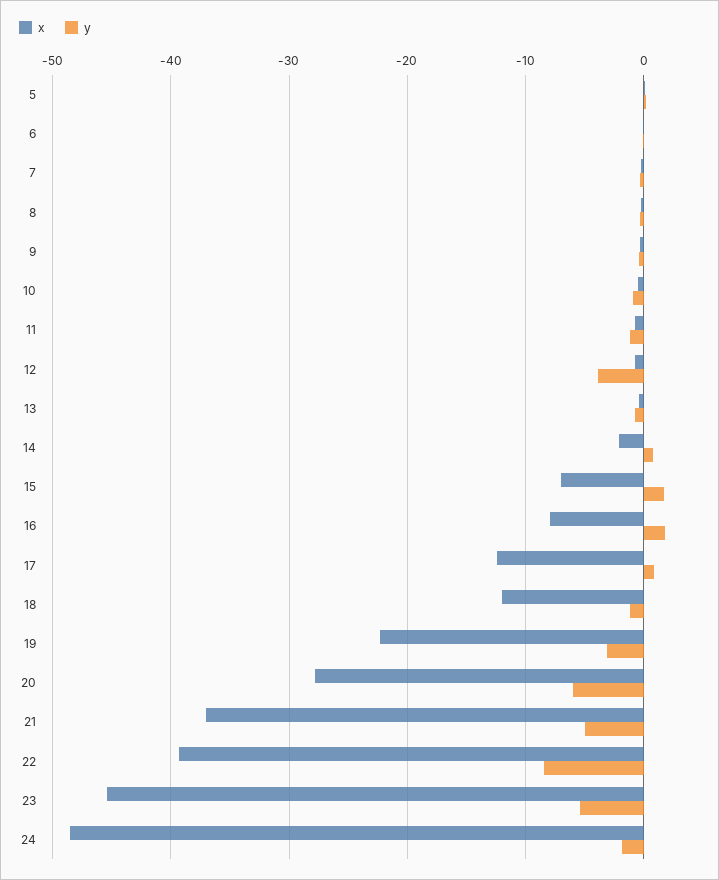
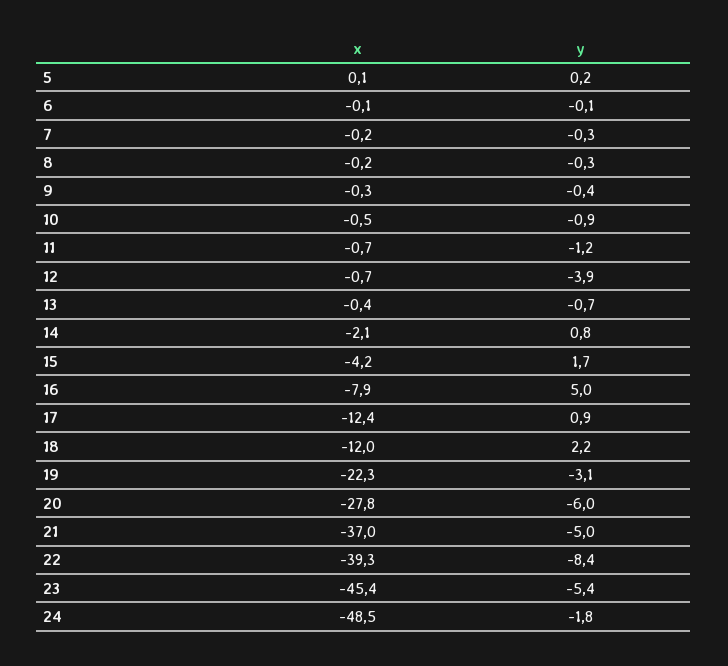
x, 15: -7 -> -4.2
y, 16: 2 -> 5
y, 18: -1 -> 2.2

